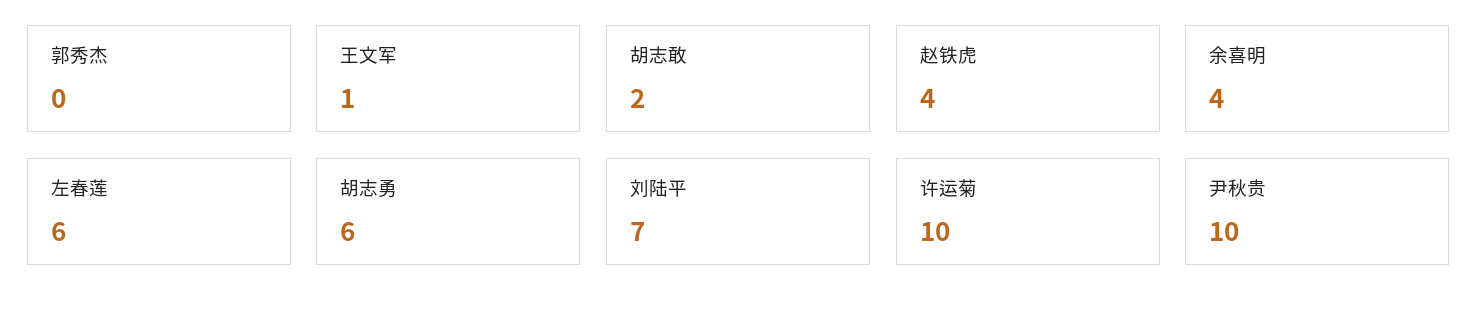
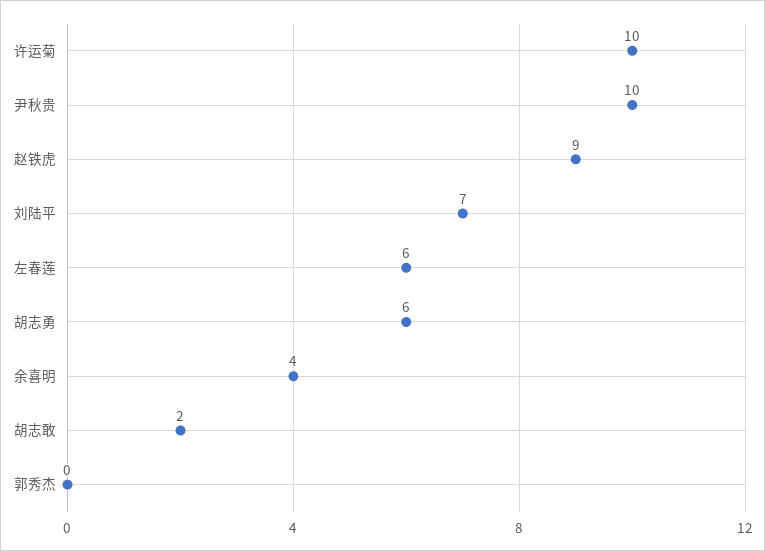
王文军: 1 -> none
赵铁虎: 4 -> 9

